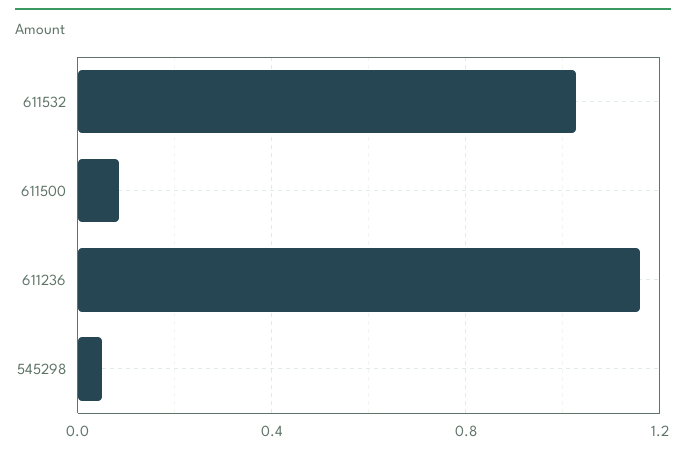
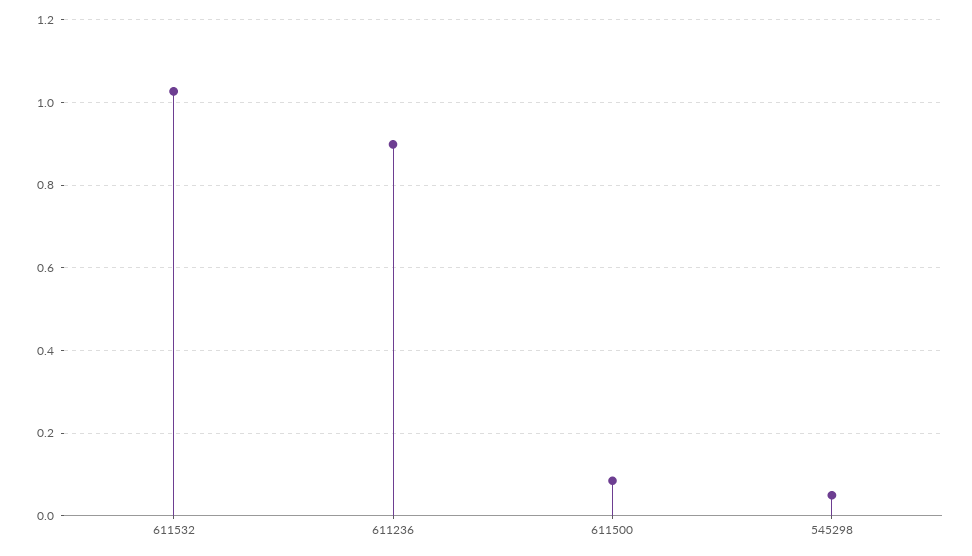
611236: 1.15 -> 0.9

